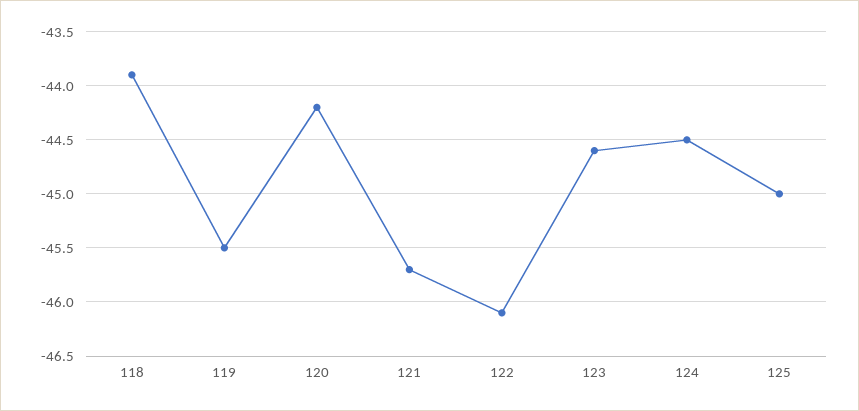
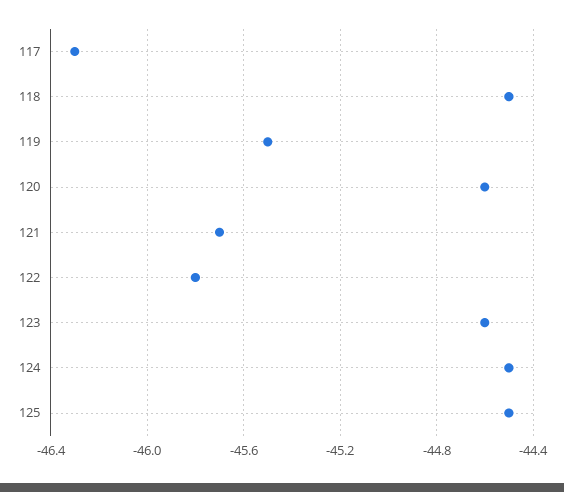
118: -43.9 -> -44.5
120: -44.2 -> -44.6
122: -46.1 -> -45.8
125: -45 -> -44.5
117: none -> -46.3

